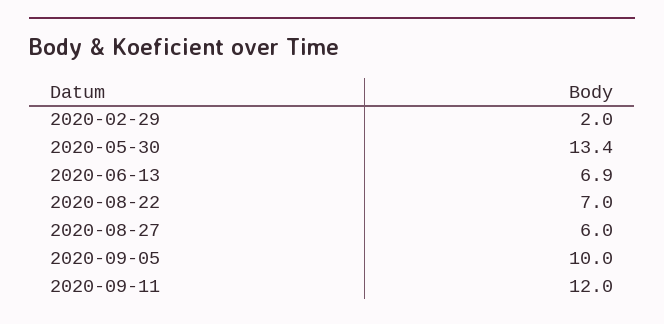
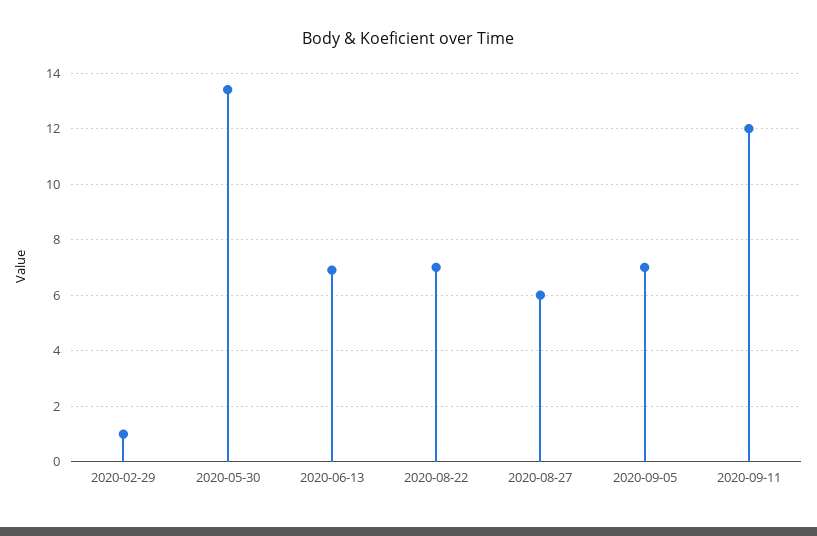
2020-02-29: 2 -> 1
2020-09-05: 10 -> 7

